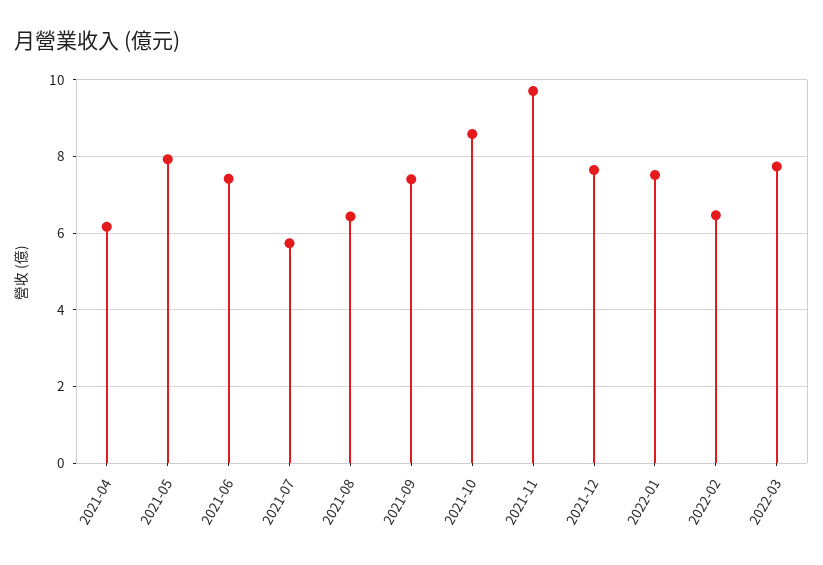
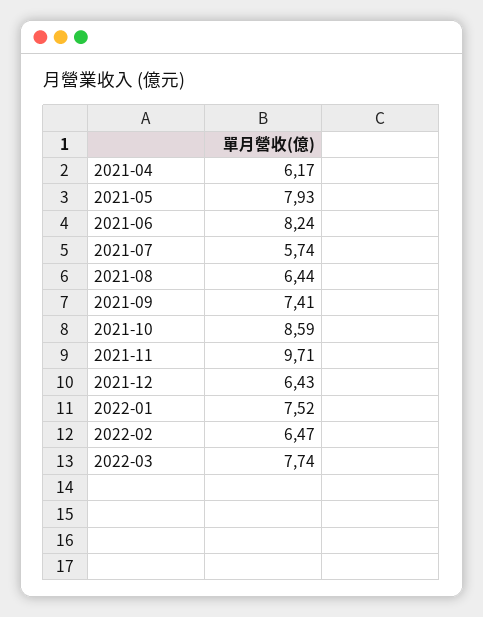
2021-06: 7.4 -> 8.24
2021-12: 7.6 -> 6.43

